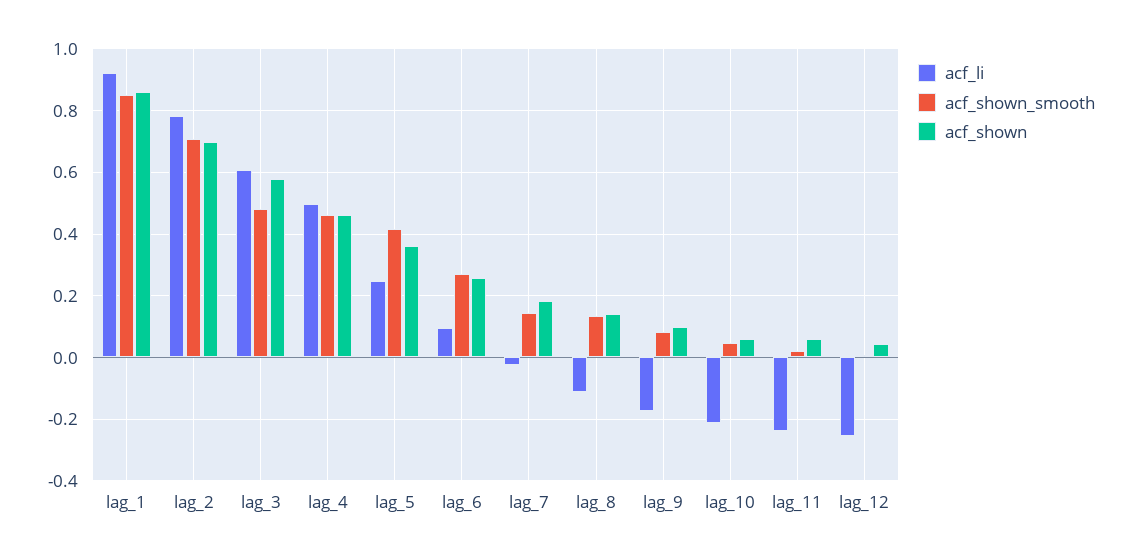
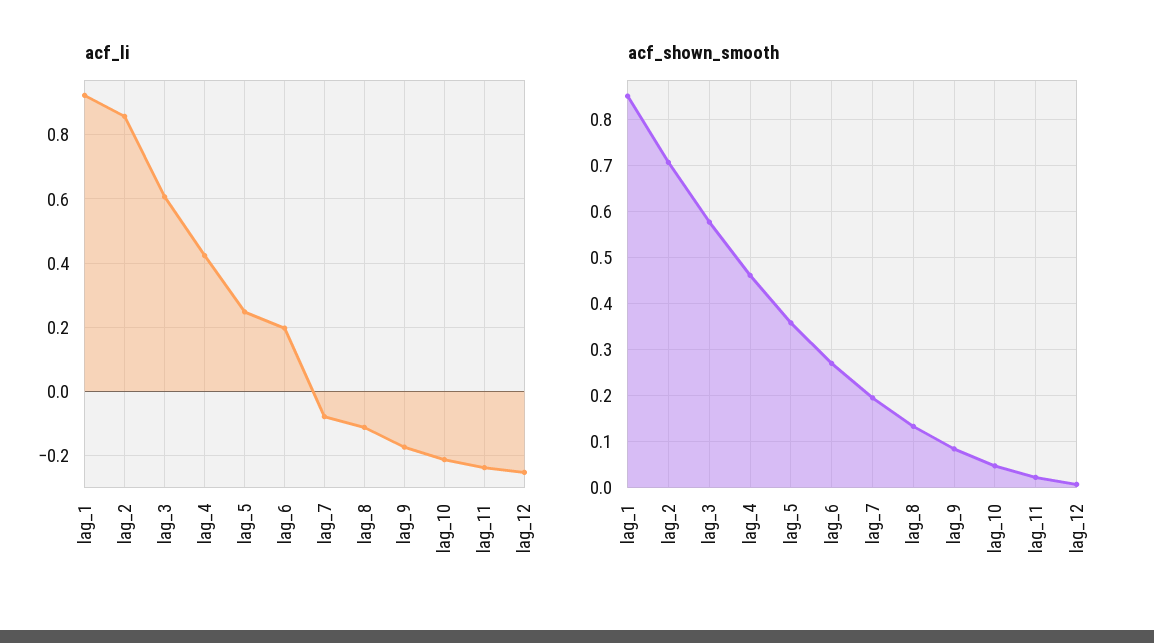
acf_shown, lag_1: 0.86 -> none
acf_li, lag_2: 0.78 -> 0.86
acf_shown, lag_2: 0.7 -> none
acf_shown_smooth, lag_3: 0.48 -> 0.58
acf_shown, lag_3: 0.58 -> none
acf_li, lag_4: 0.5 -> 0.42
acf_shown, lag_4: 0.46 -> none
acf_shown_smooth, lag_5: 0.42 -> 0.36
acf_shown, lag_5: 0.36 -> none
acf_li, lag_6: 0.1 -> 0.2
acf_shown, lag_6: 0.26 -> none
acf_li, lag_7: -0.02 -> -0.08
acf_shown_smooth, lag_7: 0.14 -> 0.2
acf_shown, lag_7: 0.18 -> none
acf_shown, lag_8: 0.14 -> none
acf_shown, lag_9: 0.1 -> none
acf_shown, lag_10: 0.06 -> none
acf_shown, lag_11: 0.06 -> none
acf_shown, lag_12: 0.04 -> none

